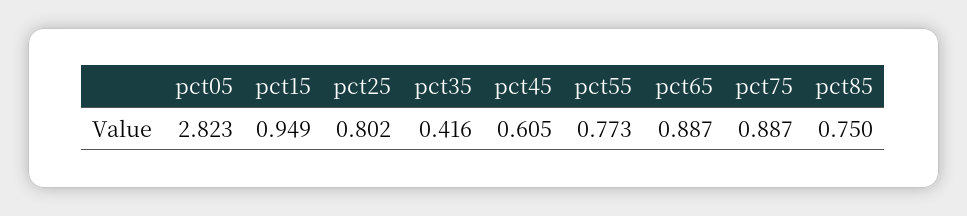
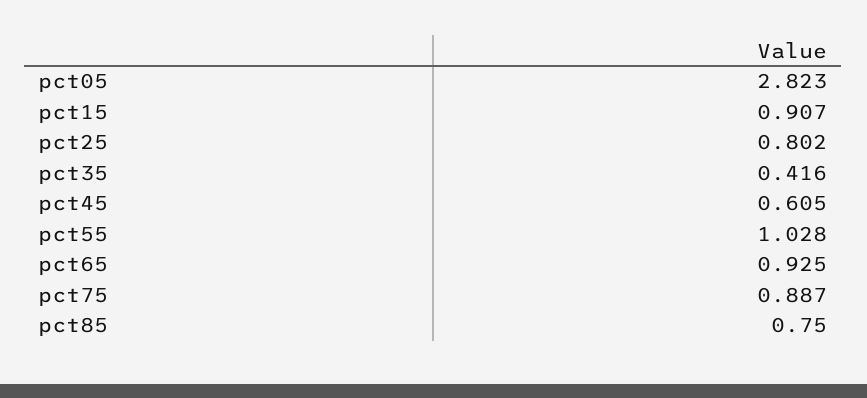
pct15: 0.949 -> 0.907
pct55: 0.773 -> 1.028
pct65: 0.887 -> 0.925

